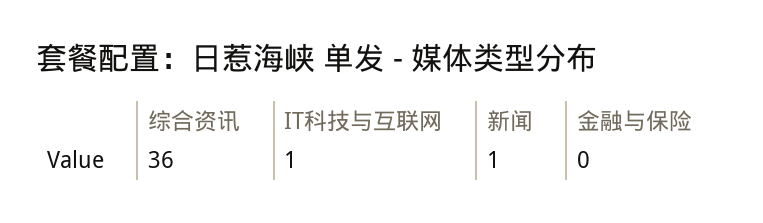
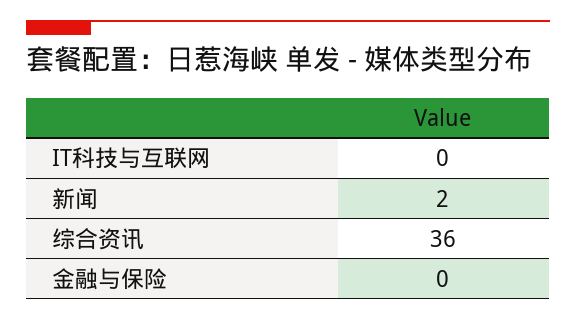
IT科技与互联网: 1 -> 0
新闻: 1 -> 2

